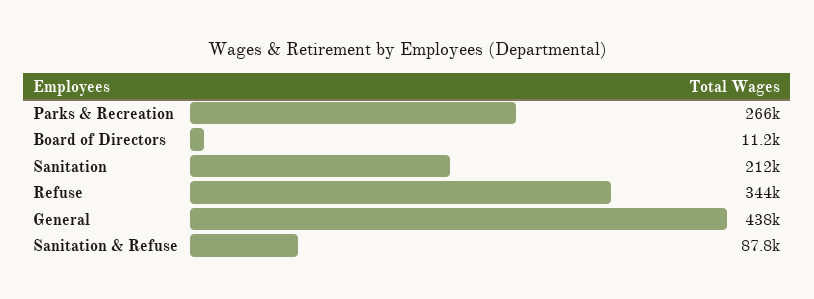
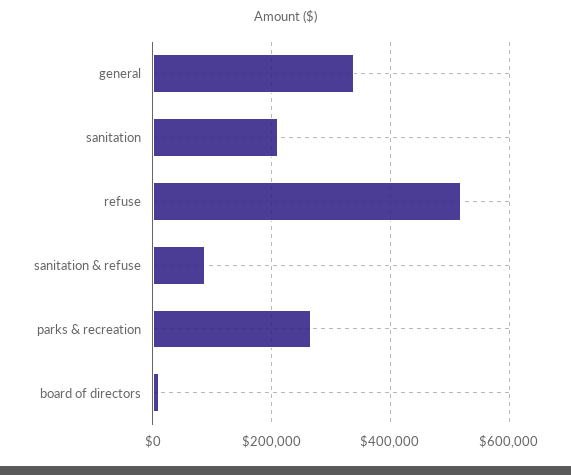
Refuse: 344000 -> 520000
General: 438000 -> 340000

